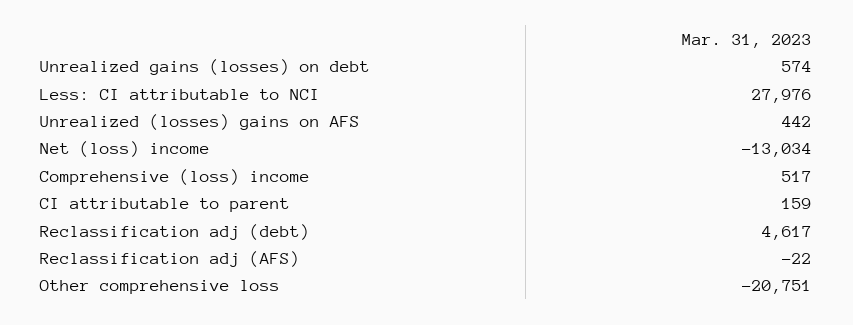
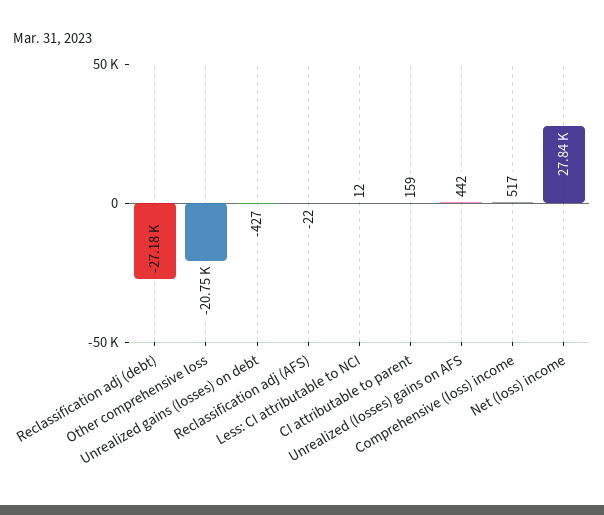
Unrealized gains (losses) on debt: 574 -> -427
Less: CI attributable to NCI: 27976 -> 12
Net (loss) income: -13034 -> 27840
Reclassification adj (debt): 4617 -> -27180

